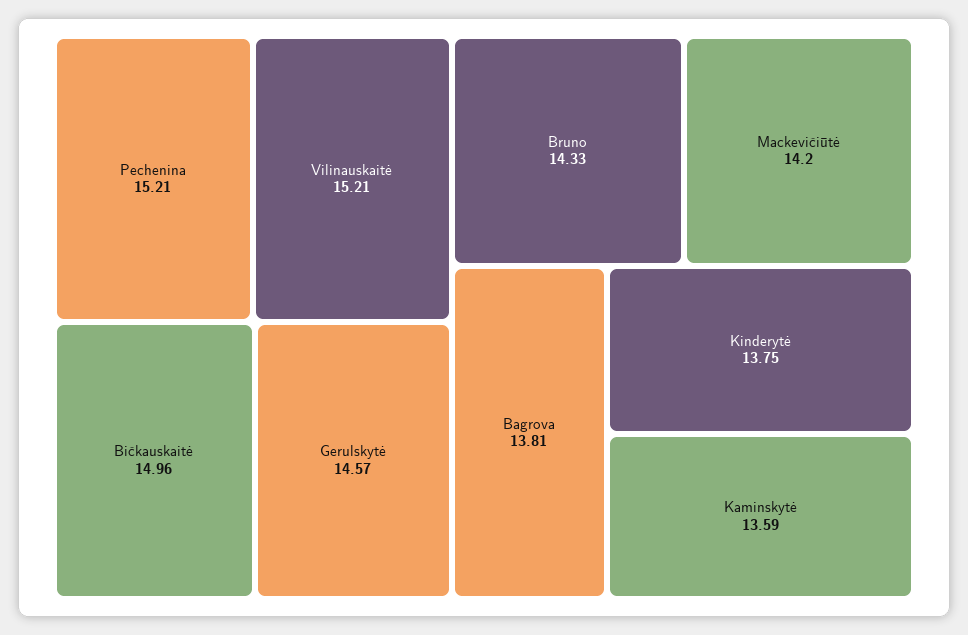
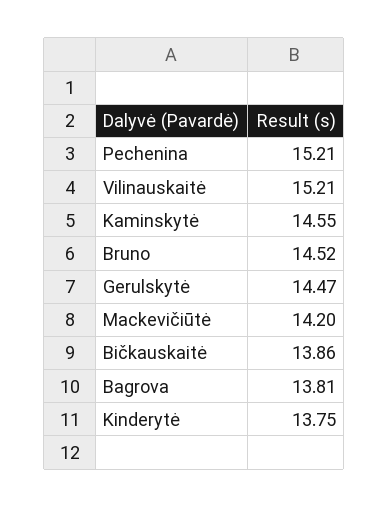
Bičkauskaitė: 14.96 -> 13.86
Gerulskytė: 14.57 -> 14.47
Bruno: 14.33 -> 14.52
Kaminskytė: 13.59 -> 14.55

